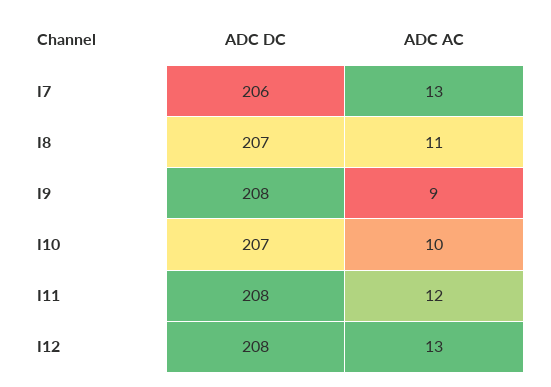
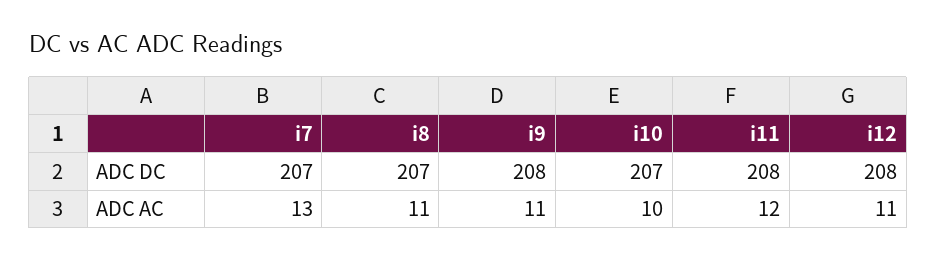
ADC DC, I7: 206 -> 207
ADC AC, I9: 9 -> 11
ADC AC, I12: 13 -> 11

